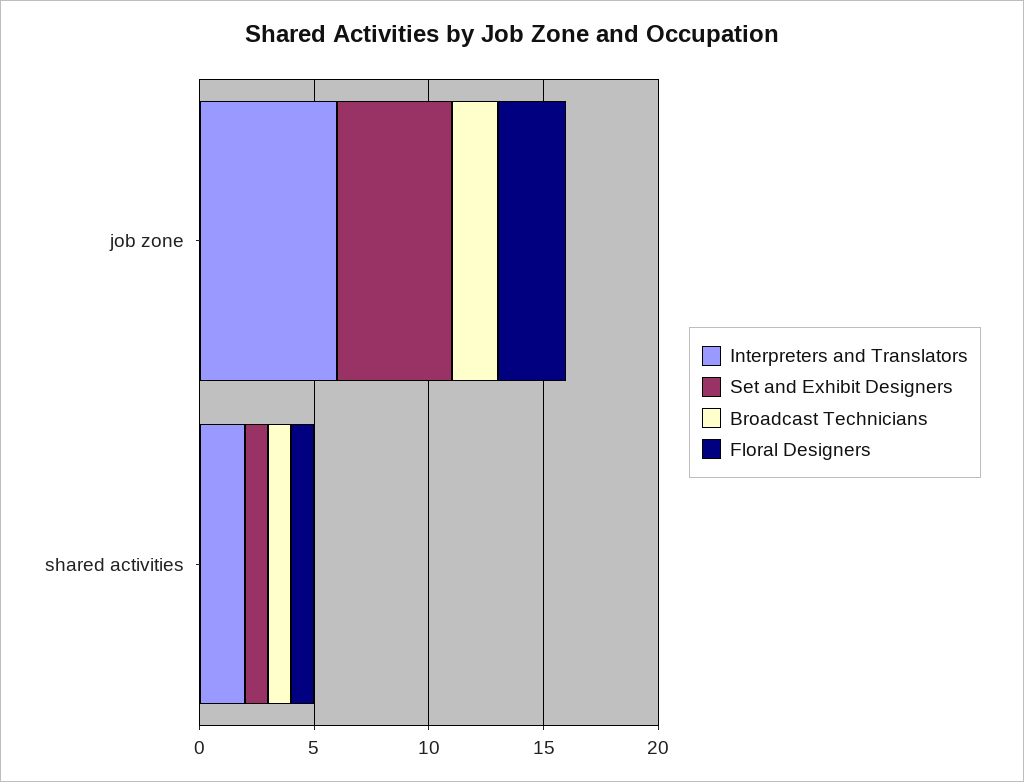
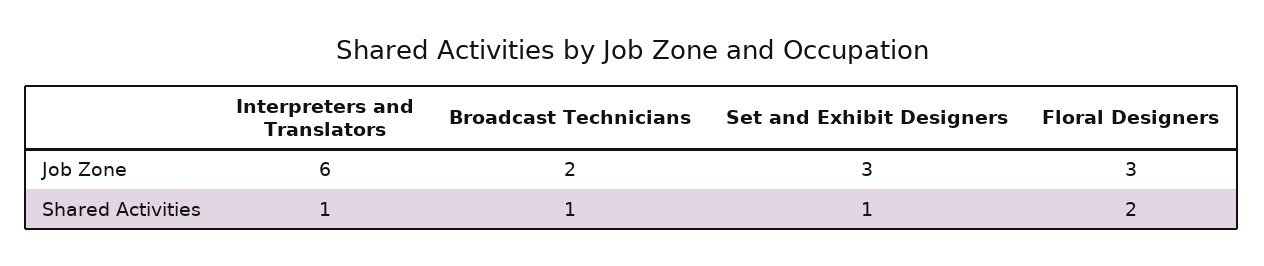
Set and Exhibit Designers, job zone: 5 -> 3
Interpreters and Translators, shared activities: 2 -> 1
Floral Designers, shared activities: 1 -> 2

